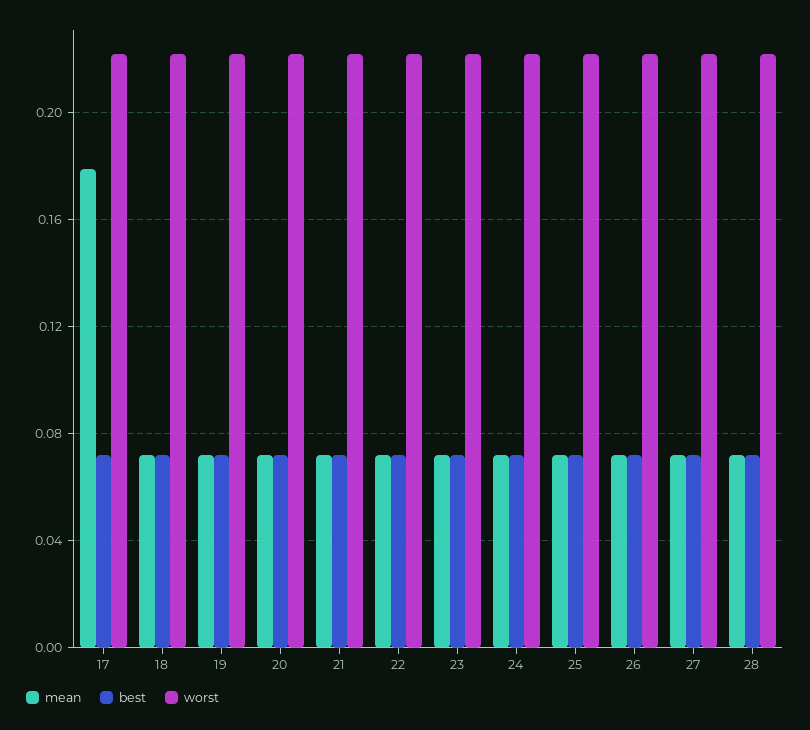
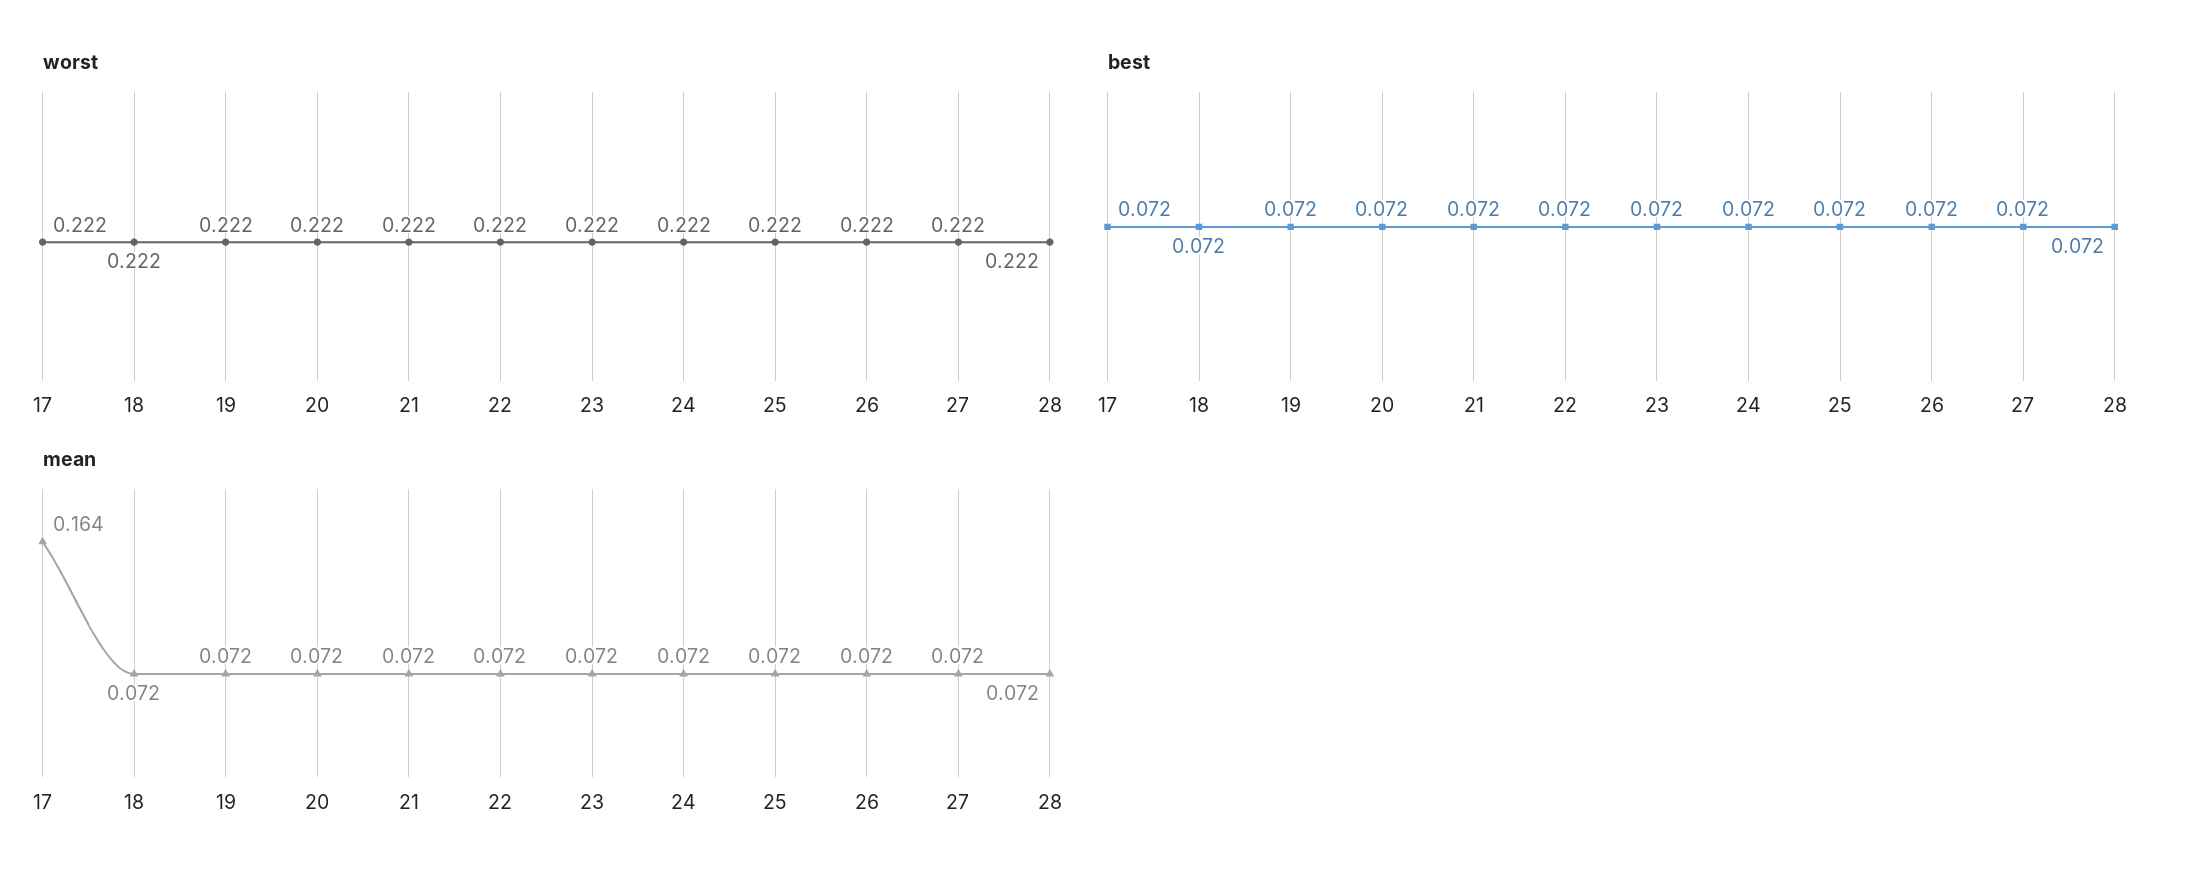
mean, 17: 0.18 -> 0.164

